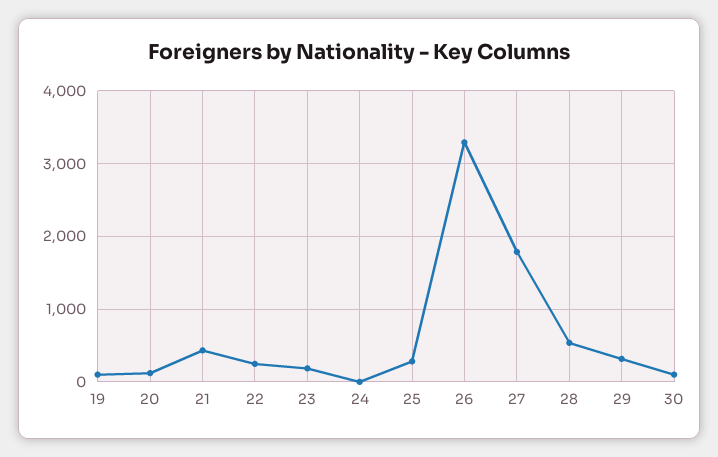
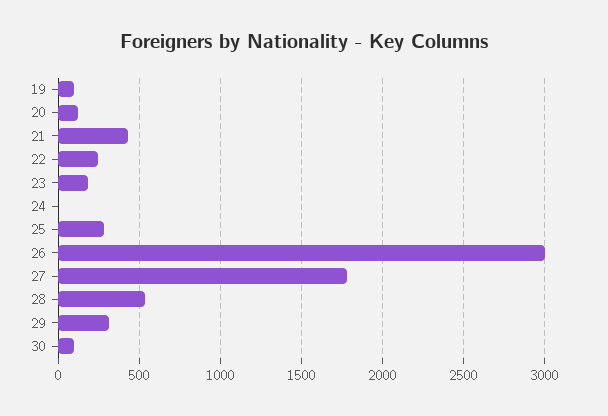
26: 3300 -> 3000

